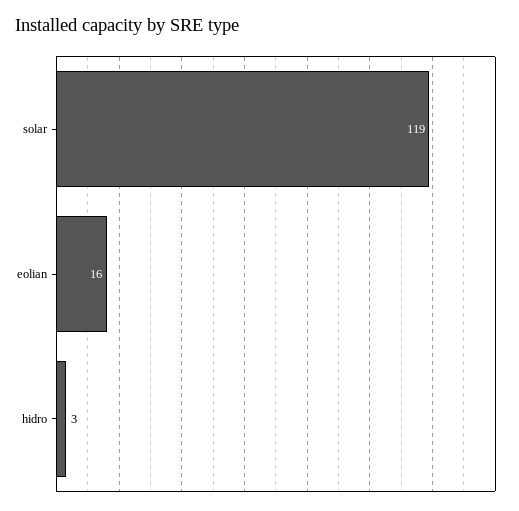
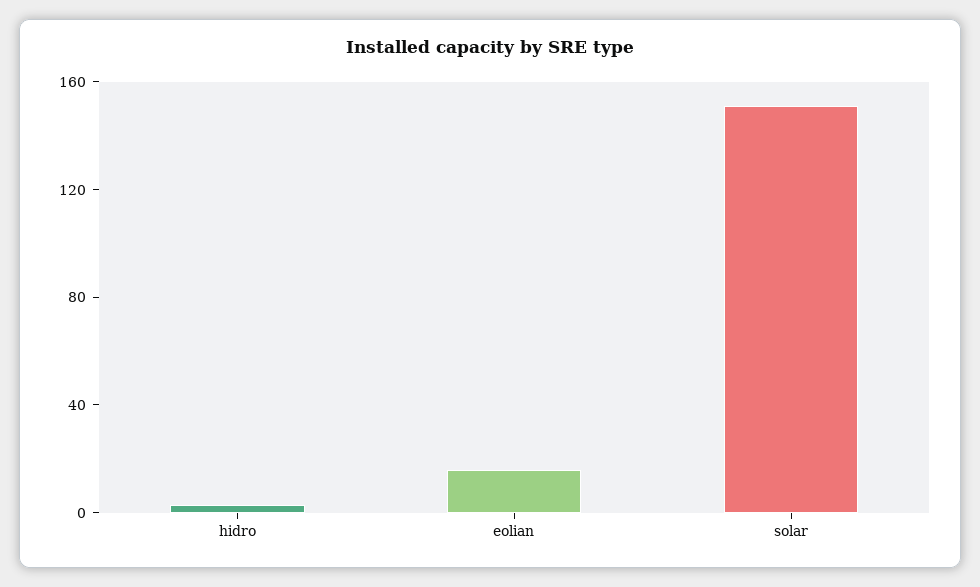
solar: 119 -> 150

